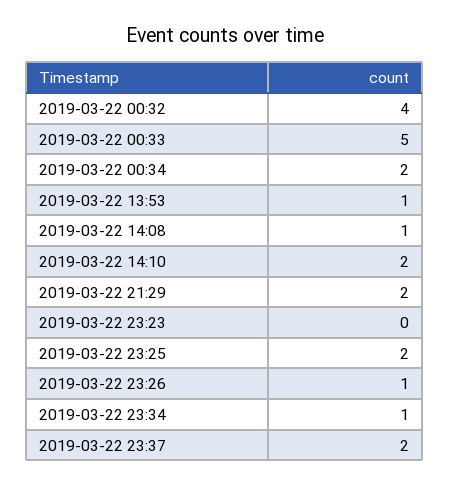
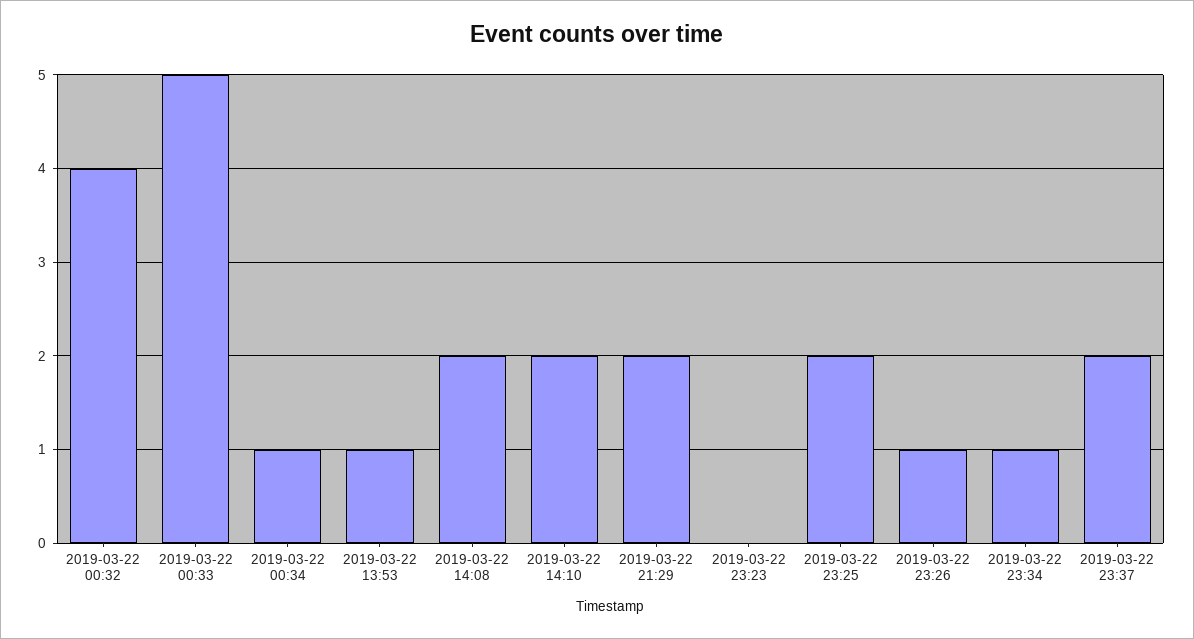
2019-03-22 00:34: 2 -> 1
2019-03-22 14:08: 1 -> 2

